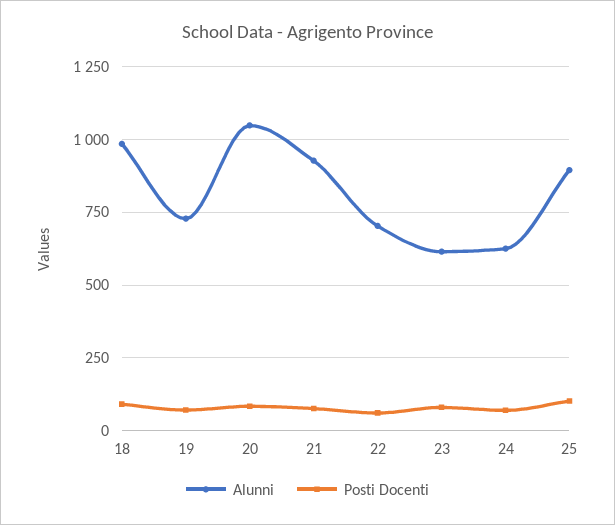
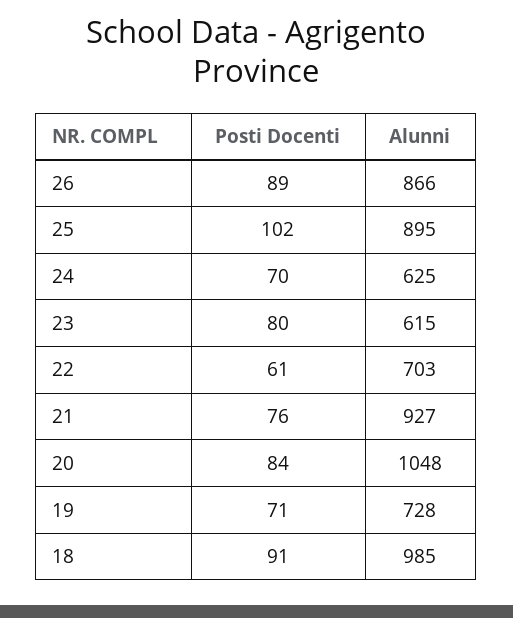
Posti Docenti, 26: none -> 89
Alunni, 26: none -> 866

